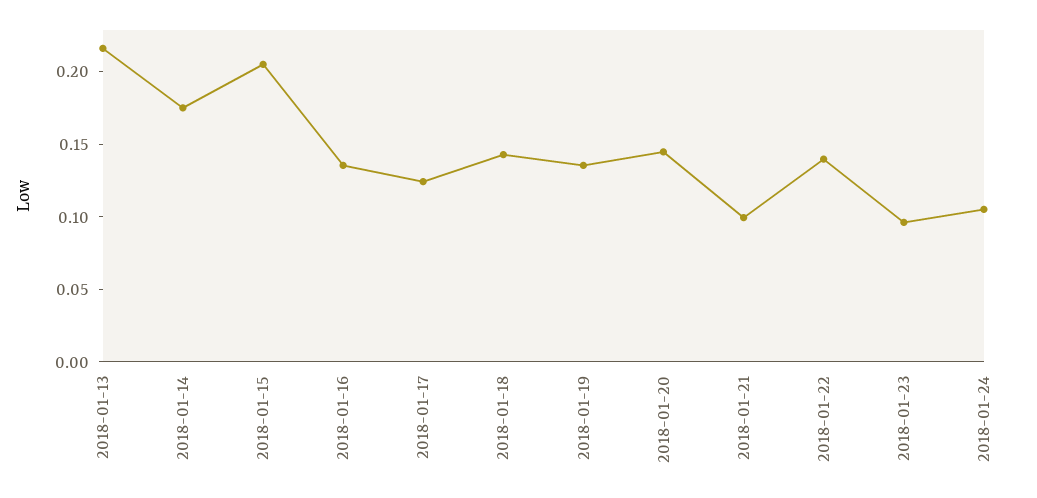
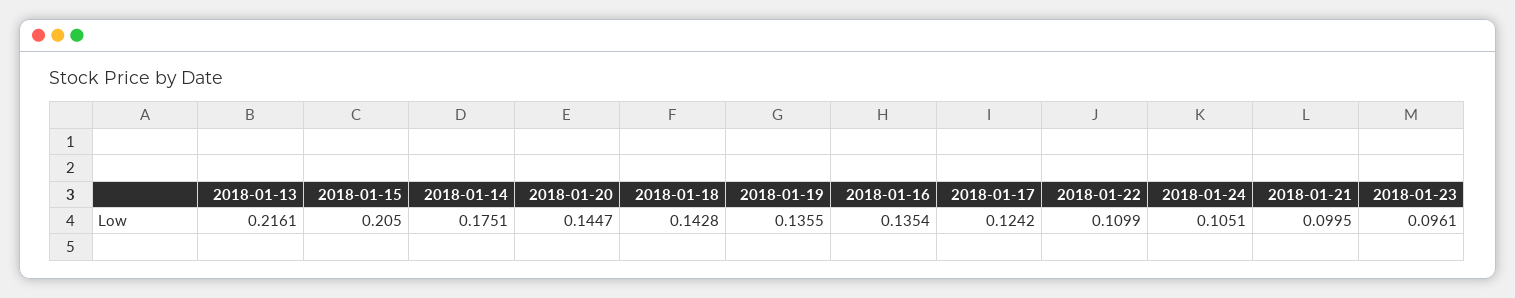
2018-01-22: 0.14 -> 0.1099

